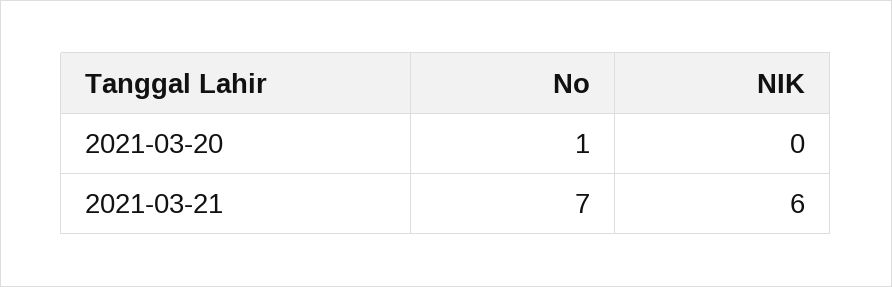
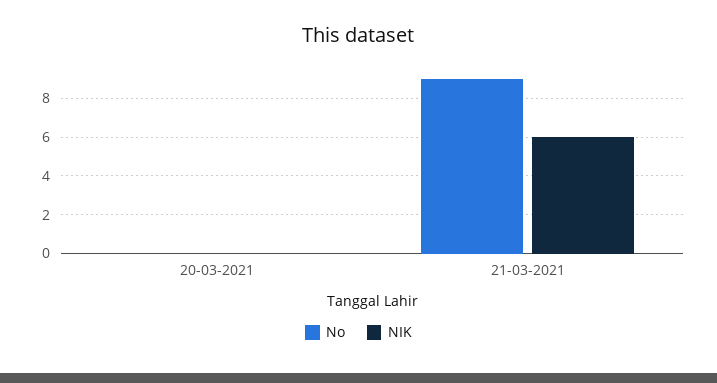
No, 2021-03-20: 1 -> 0
No, 2021-03-21: 7 -> 9

